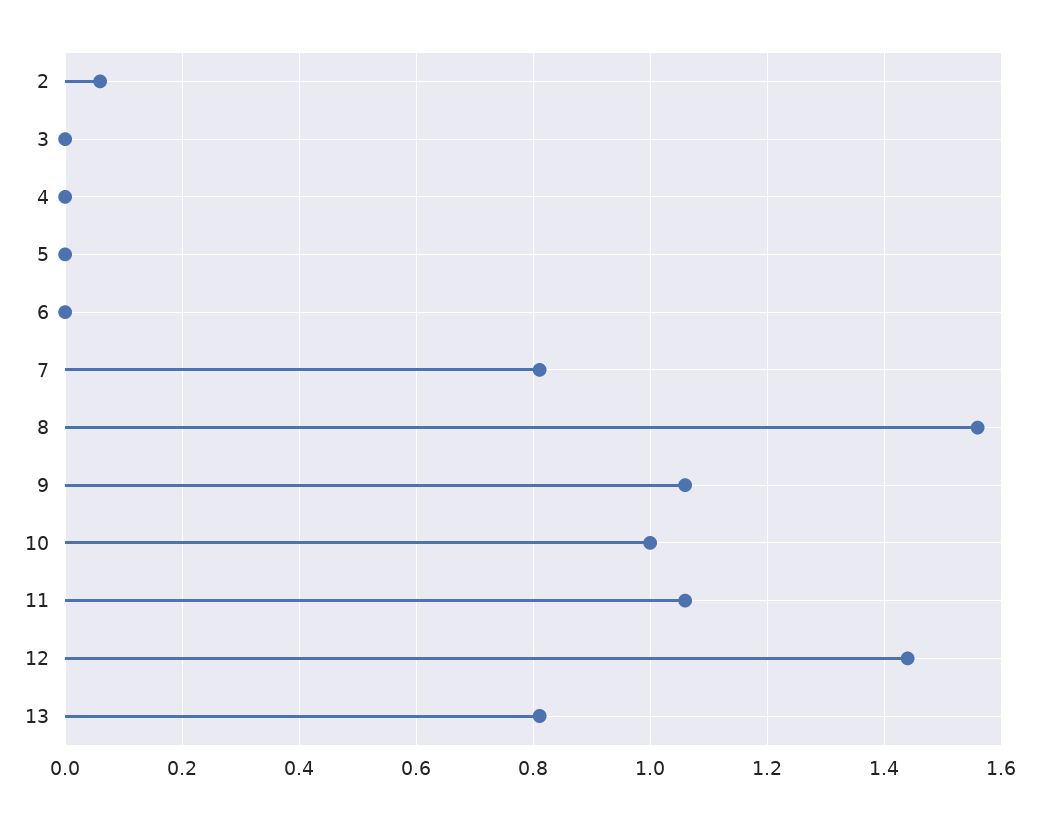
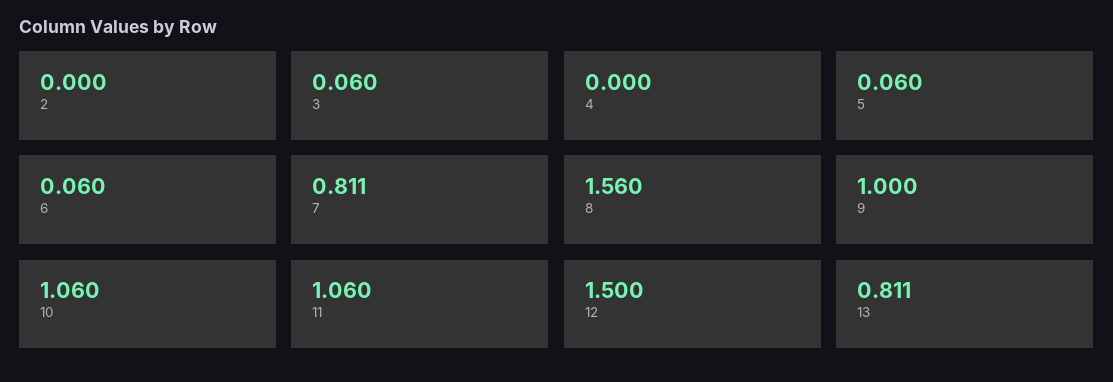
2: 0.06 -> 0
3: 0 -> 0.06
5: 0 -> 0.06
6: 0 -> 0.06
9: 1.06 -> 1
10: 1 -> 1.06
12: 1.44 -> 1.5

